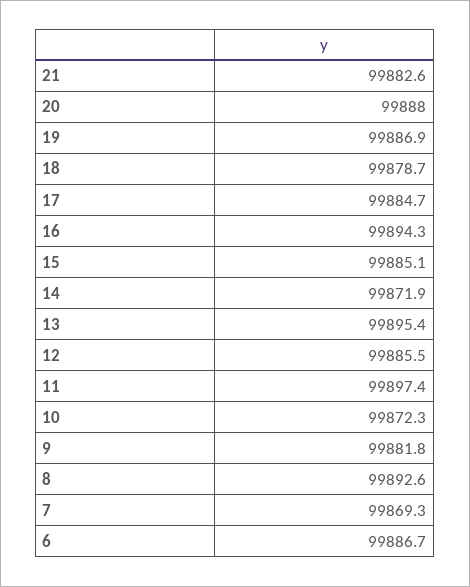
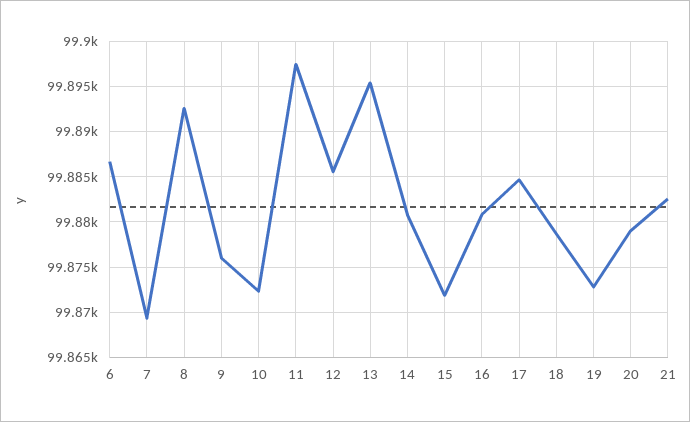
20: 99888 -> 99879
19: 99886.9 -> 99873
16: 99894.3 -> 99881
15: 99885.1 -> 99872
14: 99871.9 -> 99881
9: 99881.8 -> 99876

